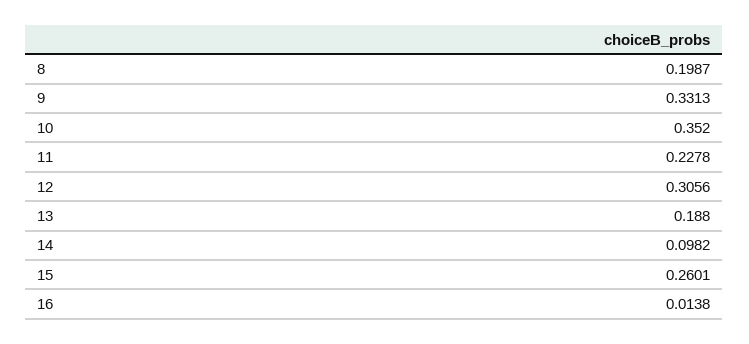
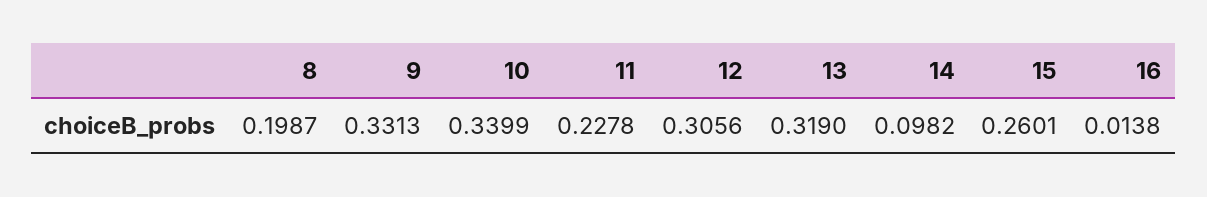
10: 0.352 -> 0.3399
13: 0.188 -> 0.319

